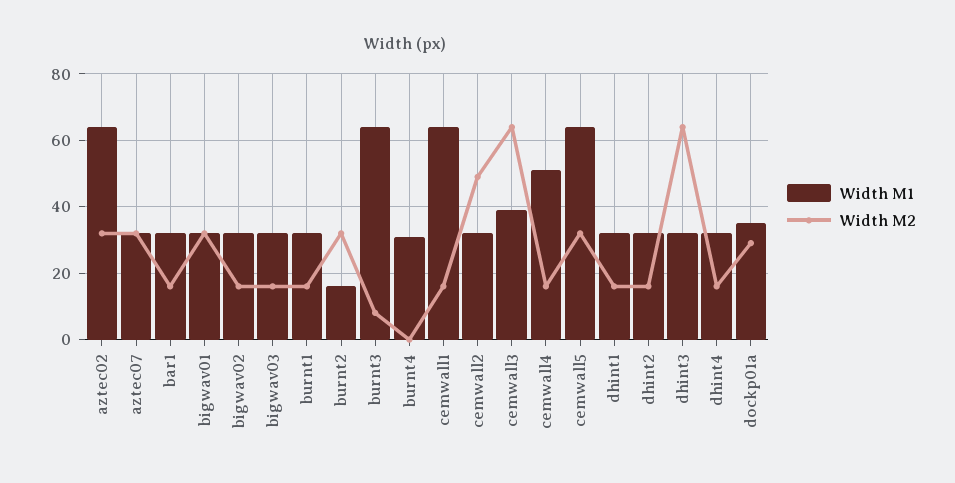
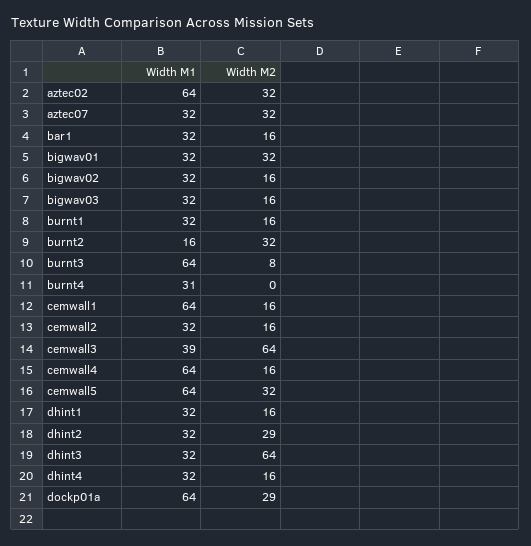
Width M2, cemwall2: 50 -> 16
Width M1, cemwall4: 50 -> 64
Width M2, dhint2: 15 -> 29
Width M1, dockp01a: 35 -> 64

